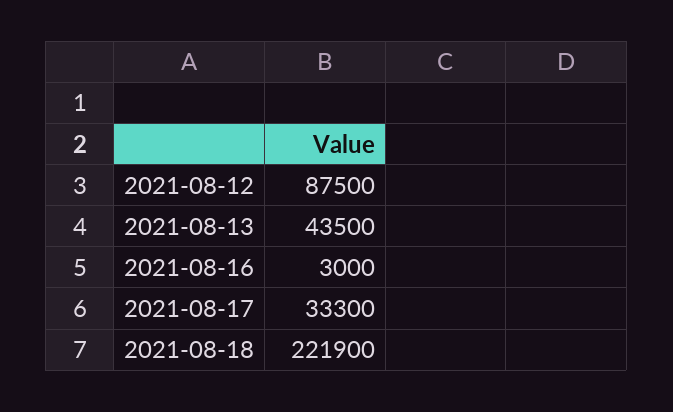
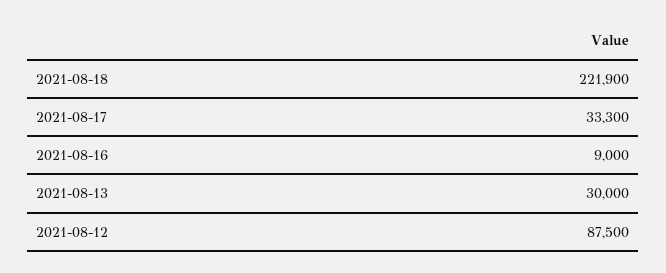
2021-08-13: 43500 -> 30000
2021-08-16: 3000 -> 9000

